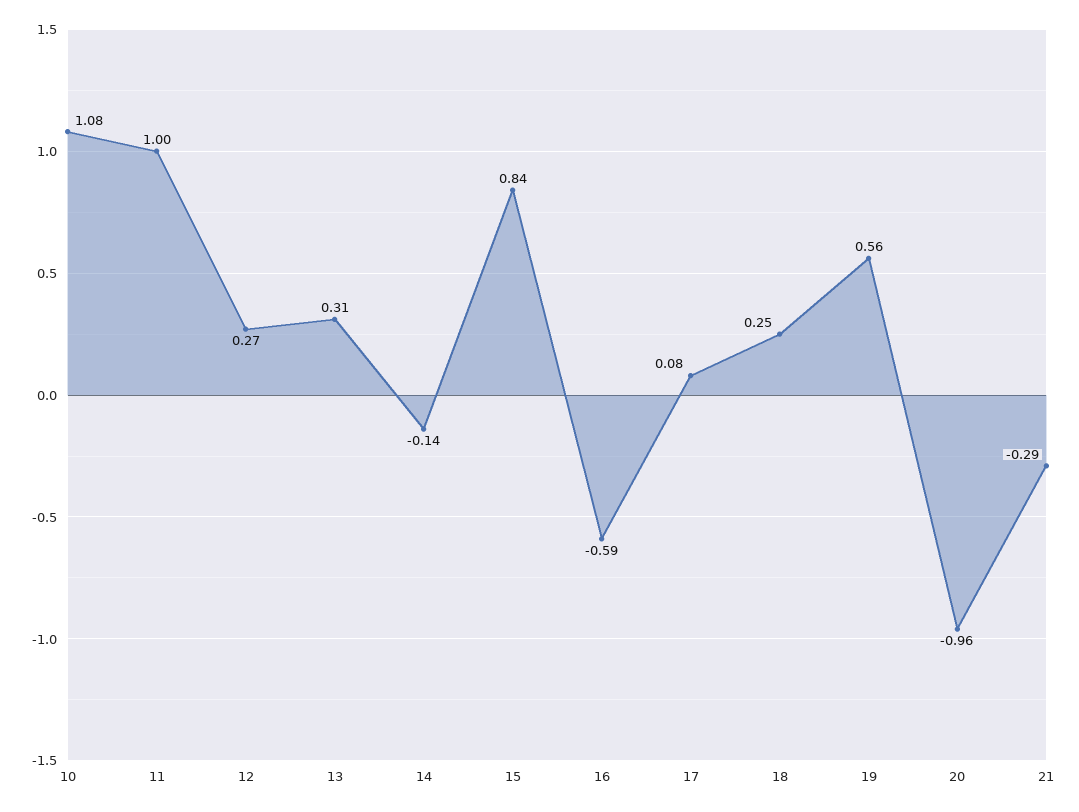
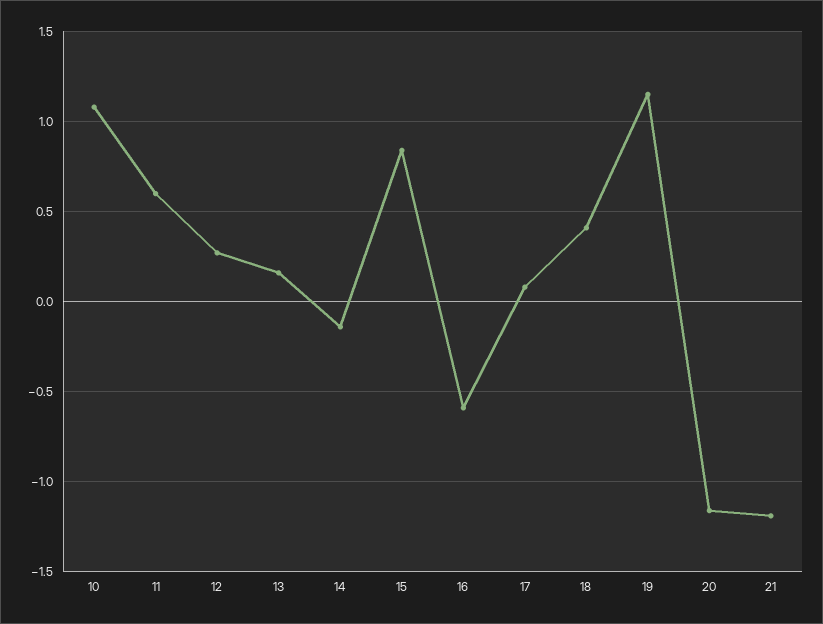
11: 1 -> 0.6
13: 0.31 -> 0.15
18: 0.25 -> 0.4
19: 0.56 -> 1.15
20: -0.96 -> -1.15
21: -0.29 -> -1.2

